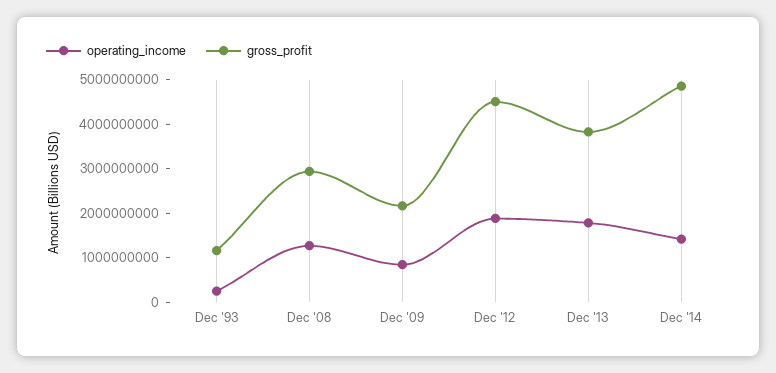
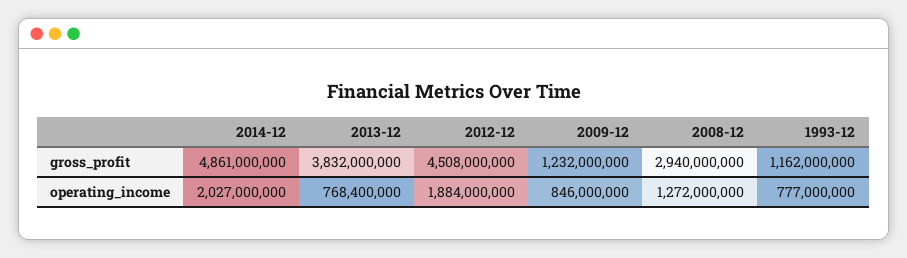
operating_income, Dec '93: 200000000 -> 777000000
gross_profit, Dec '09: 2200000000 -> 1232000000
operating_income, Dec '13: 1800000000 -> 768400000
operating_income, Dec '14: 1400000000 -> 2027000000

